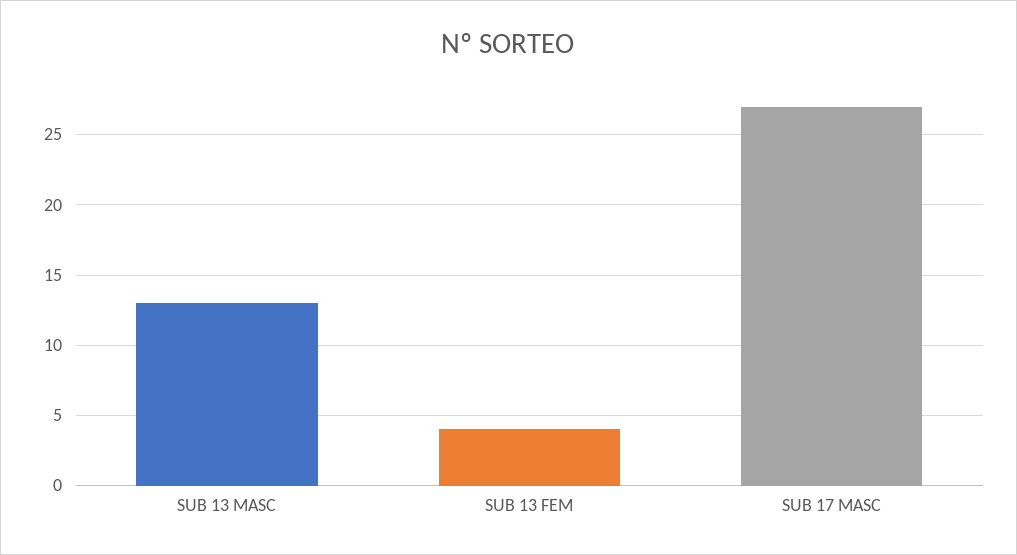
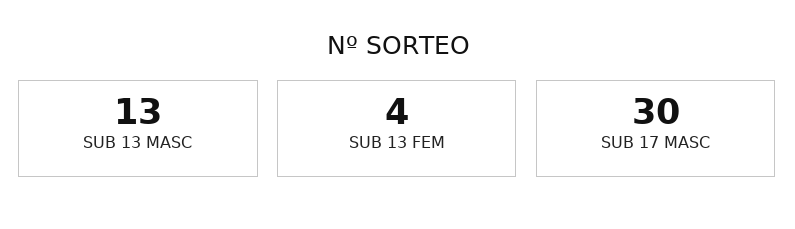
SUB 17 MASC: 27 -> 30

